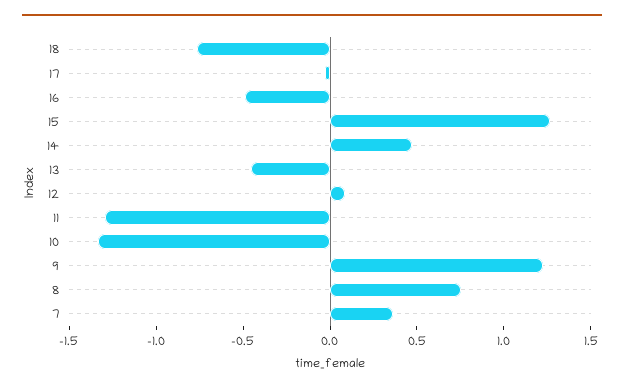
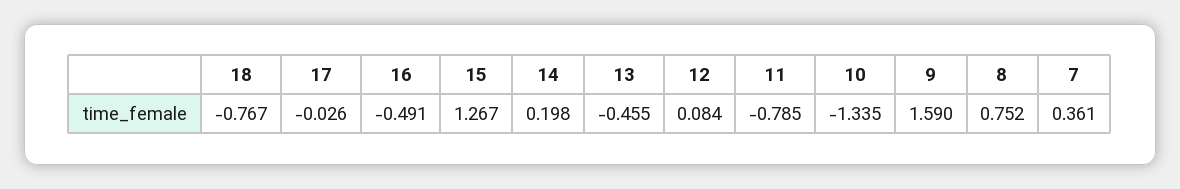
14: 0.5 -> 0.198
11: -1.3 -> -0.785
9: 1.2 -> 1.59

